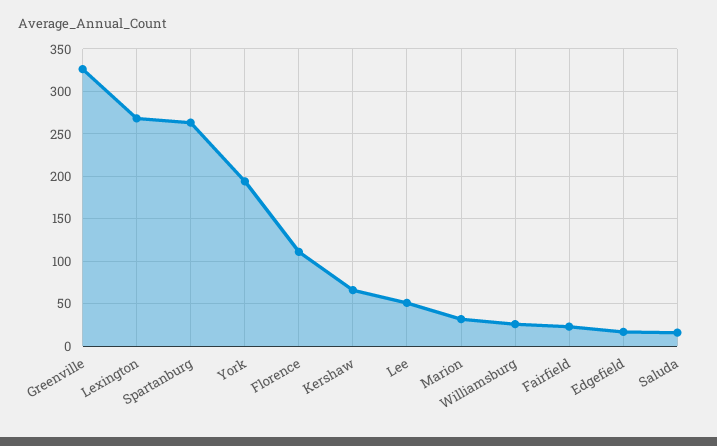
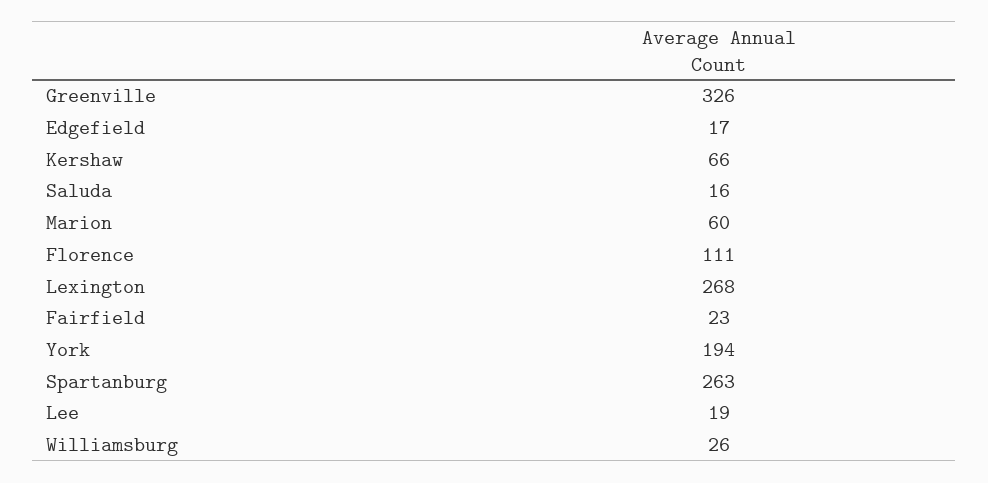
Lee: 50 -> 19
Marion: 30 -> 60

